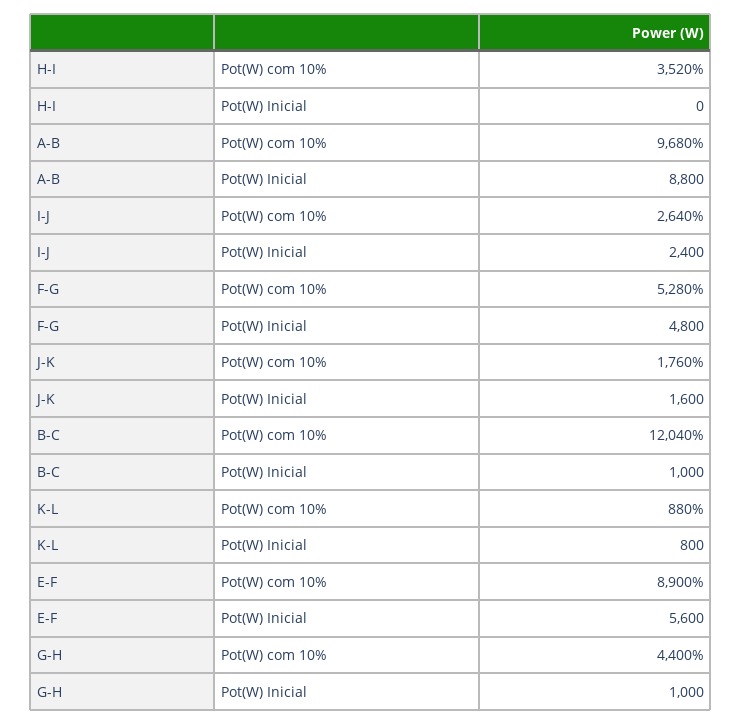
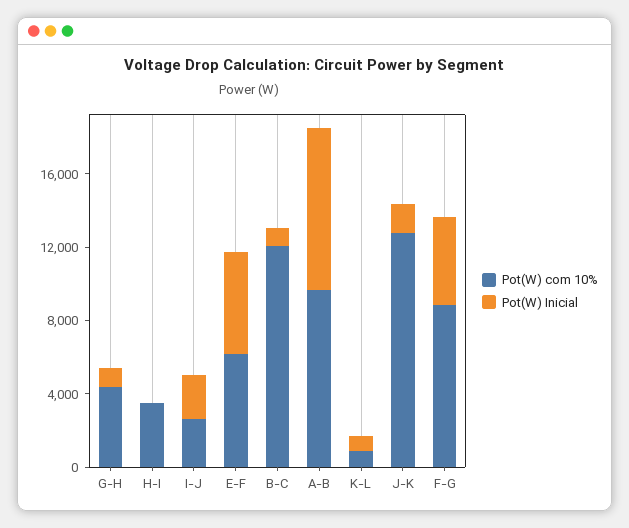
Pot(W) com 10%, F-G: 5280 -> 9000
Pot(W) com 10%, J-K: 1760 -> 13000
Pot(W) com 10%, E-F: 8900 -> 6000

